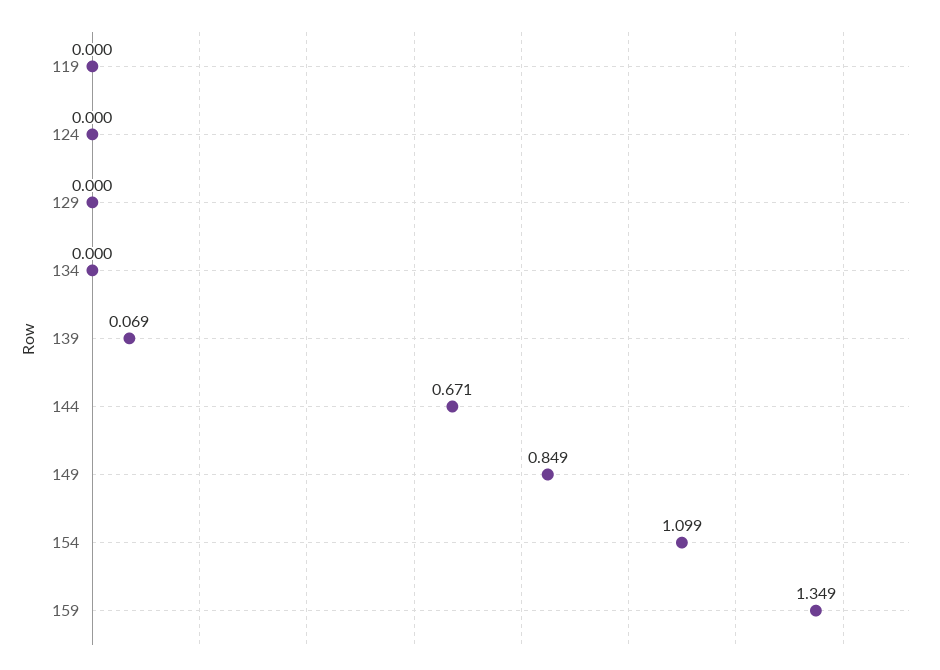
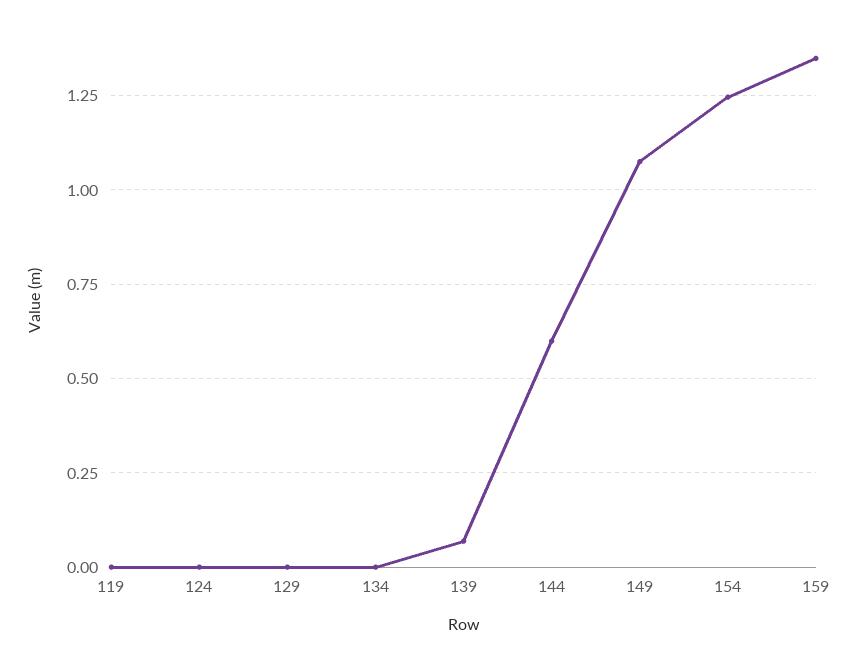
144: 0.671 -> 0.6
149: 0.849 -> 1.075
154: 1.099 -> 1.25

